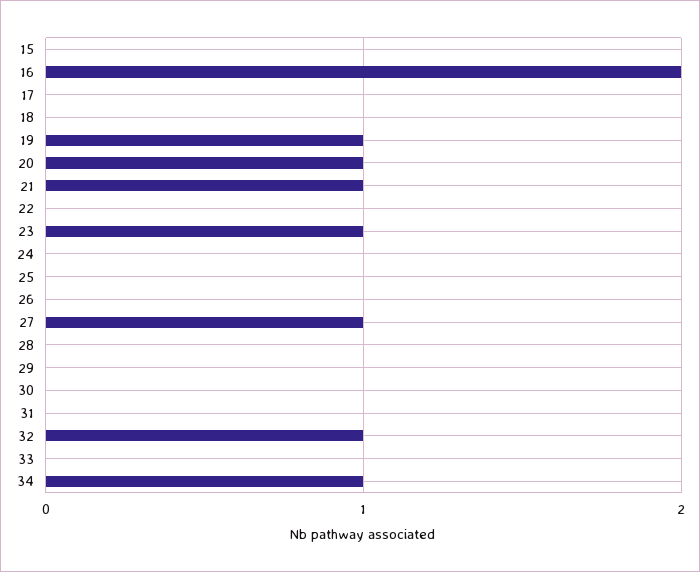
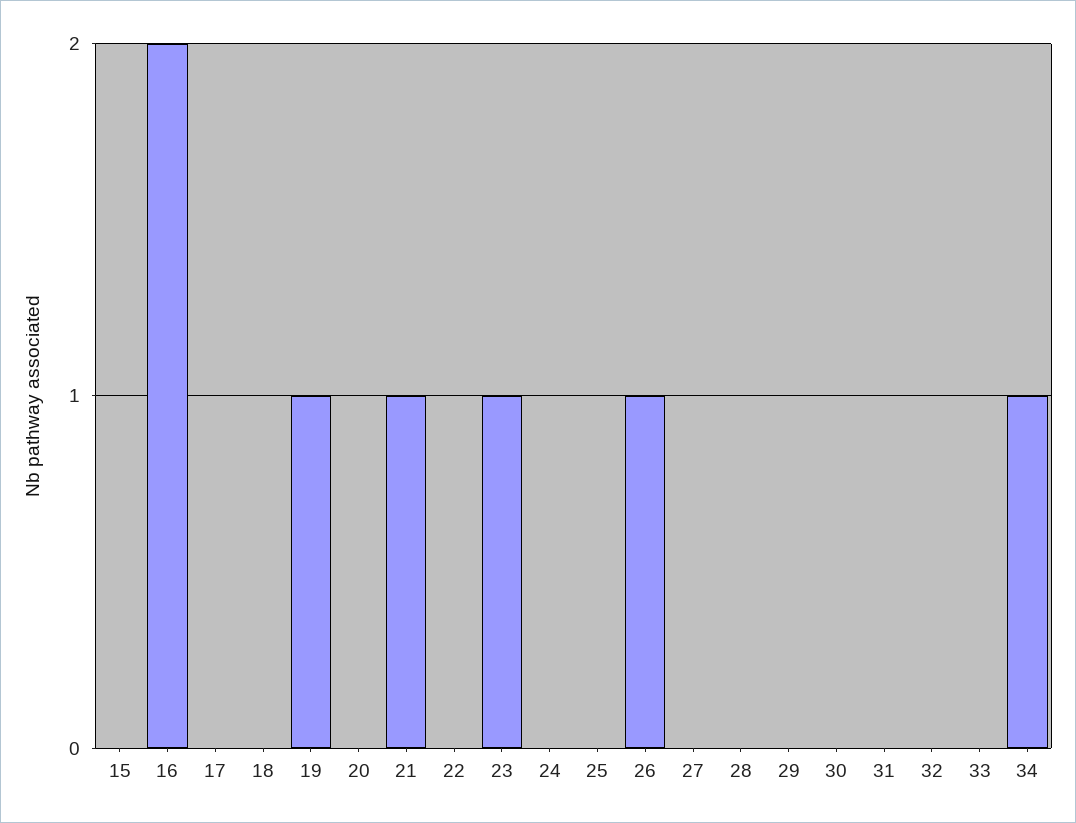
20: 1 -> 0
26: 0 -> 1
27: 1 -> 0
32: 1 -> 0

